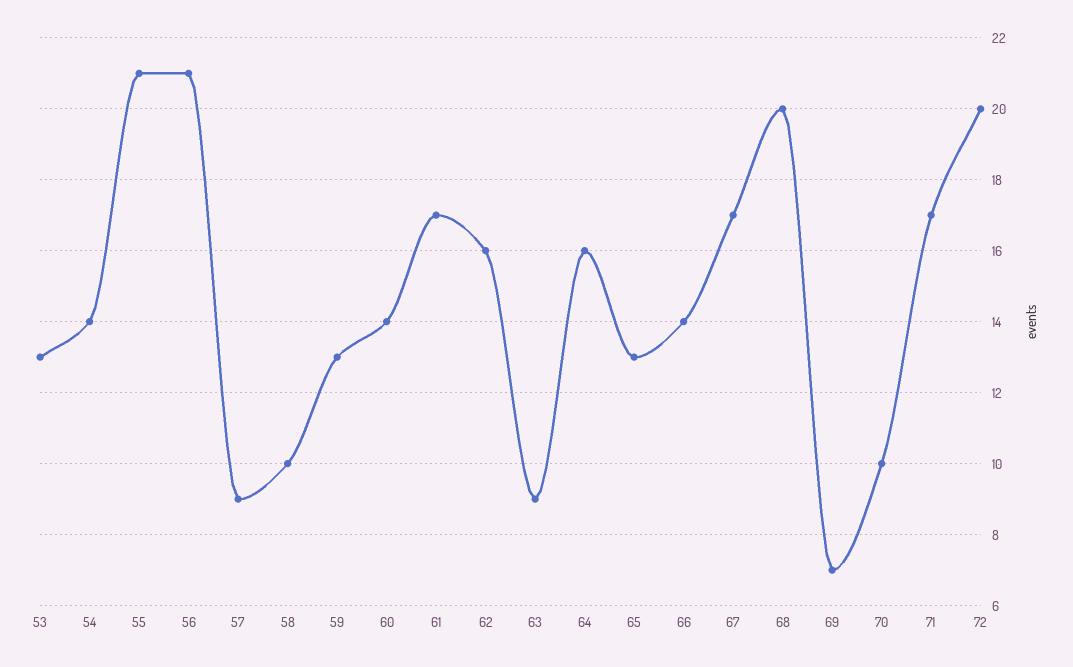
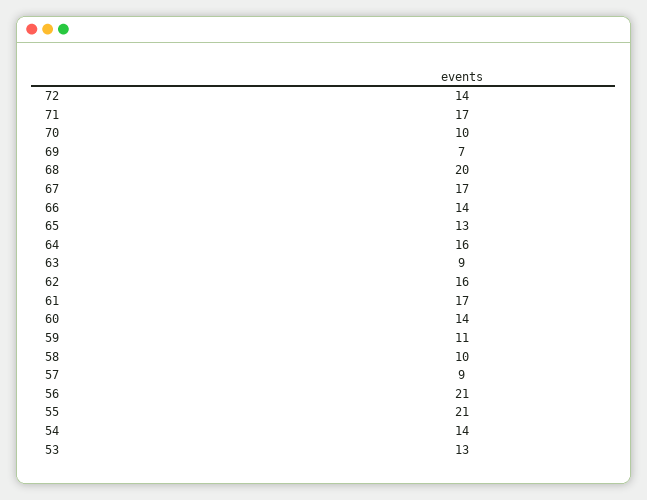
59: 13 -> 11
72: 20 -> 14

